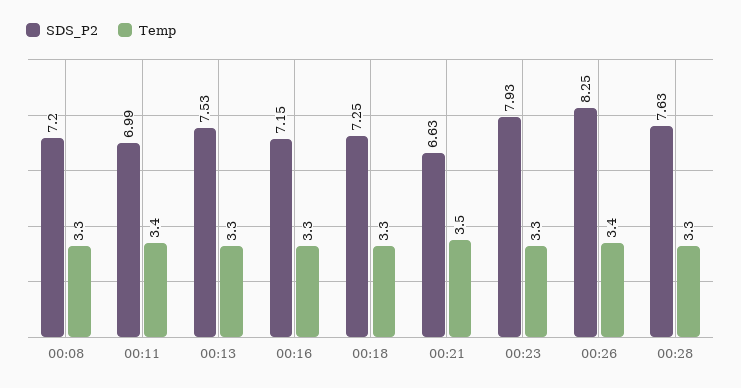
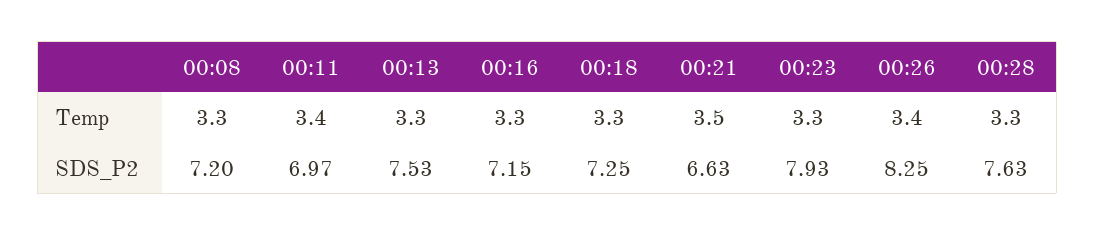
SDS_P2, 00:11: 6.99 -> 6.97

